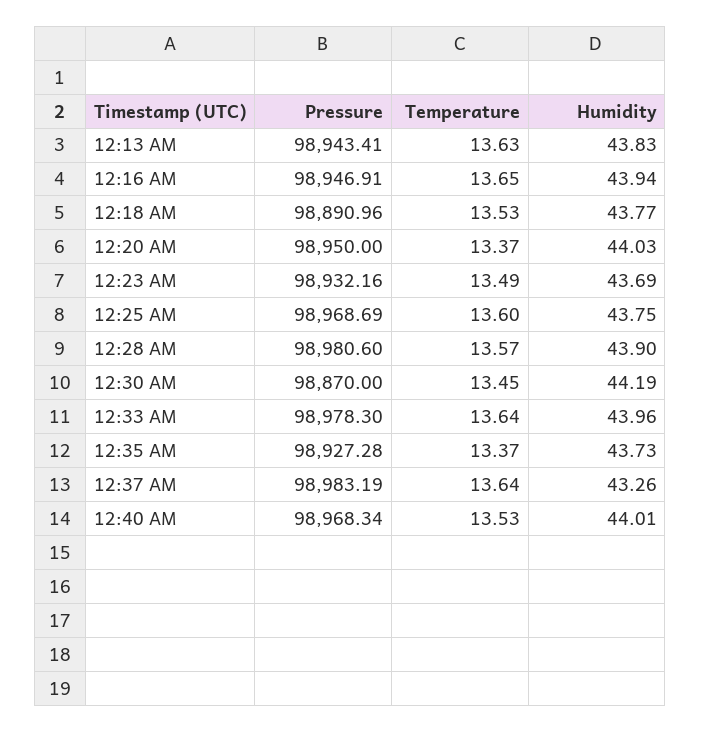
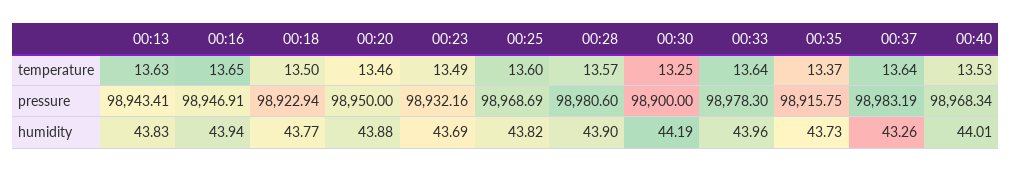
Pressure, 12:18 AM: 98890.96 -> 98922.94
Temperature, 12:18 AM: 13.53 -> 13.5
Temperature, 12:20 AM: 13.37 -> 13.46
Humidity, 12:20 AM: 44.03 -> 43.88
Humidity, 12:25 AM: 43.75 -> 43.82
Pressure, 12:30 AM: 98870 -> 98900
Temperature, 12:30 AM: 13.45 -> 13.25
Pressure, 12:35 AM: 98927.28 -> 98915.75

